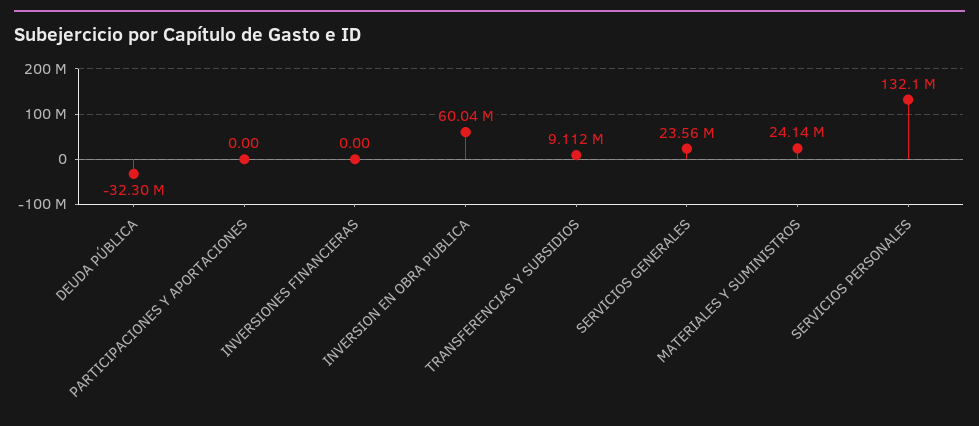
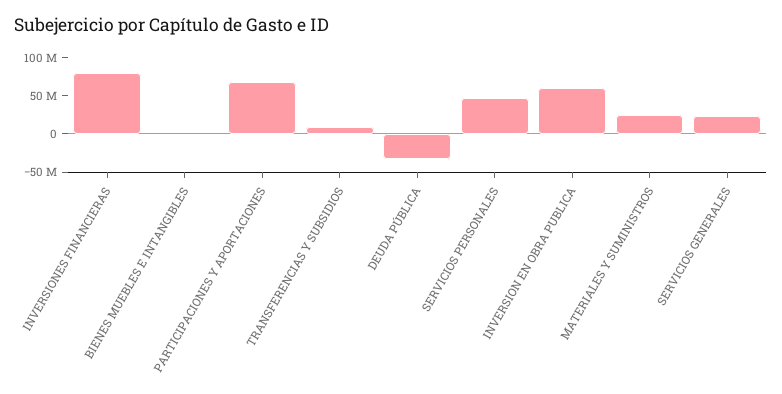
PARTICIPACIONES Y APORTACIONES: 0 -> 75000000
INVERSIONES FINANCIERAS: 0 -> 75000000
SERVICIOS PERSONALES: 132100000 -> 50000000
BIENES MUEBLES E INTANGIBLES: none -> 0

